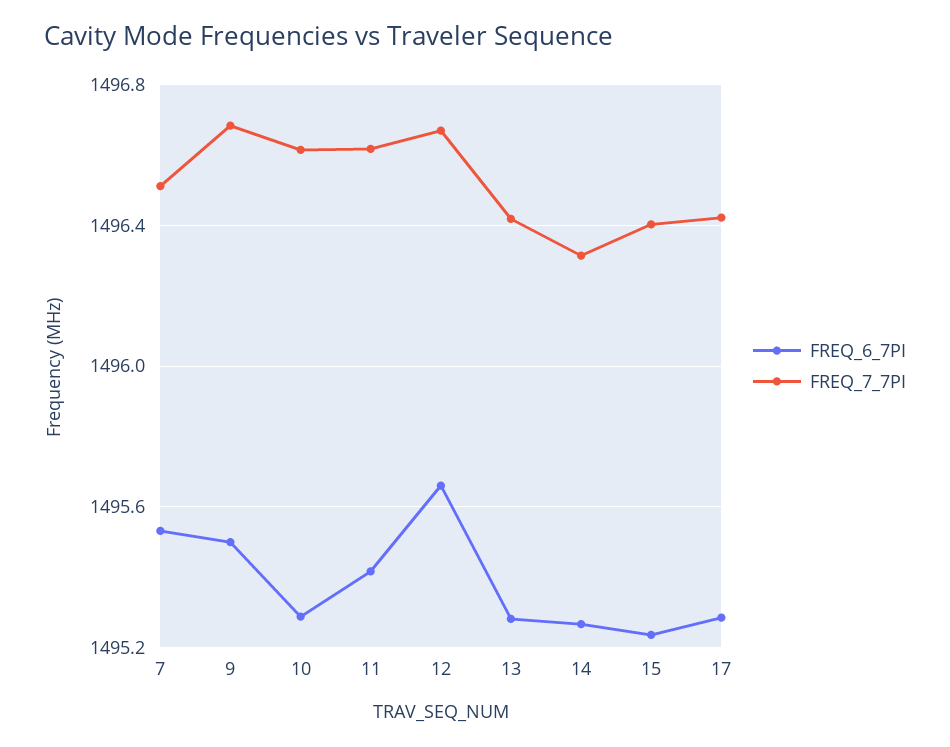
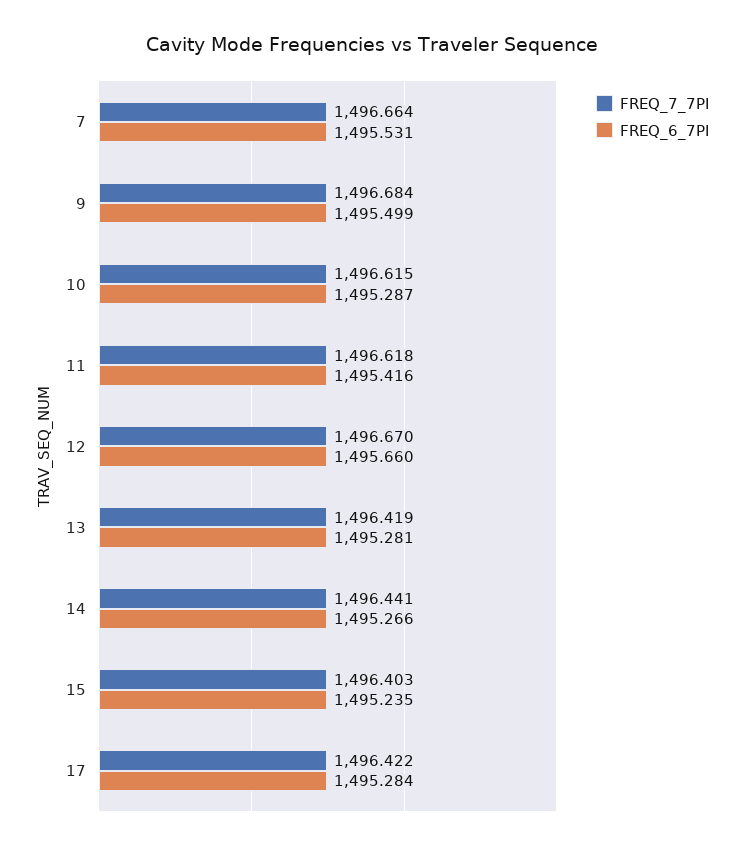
FREQ_7_7PI, 7: 1496.5 -> 1496.664
FREQ_7_7PI, 14: 1496.3 -> 1496.441

